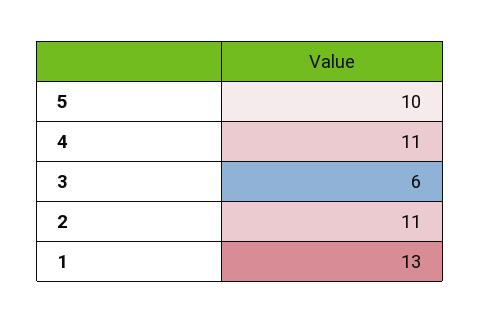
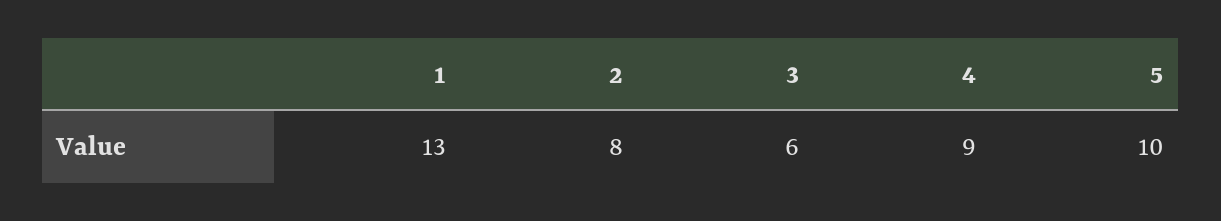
4: 11 -> 9
2: 11 -> 8

